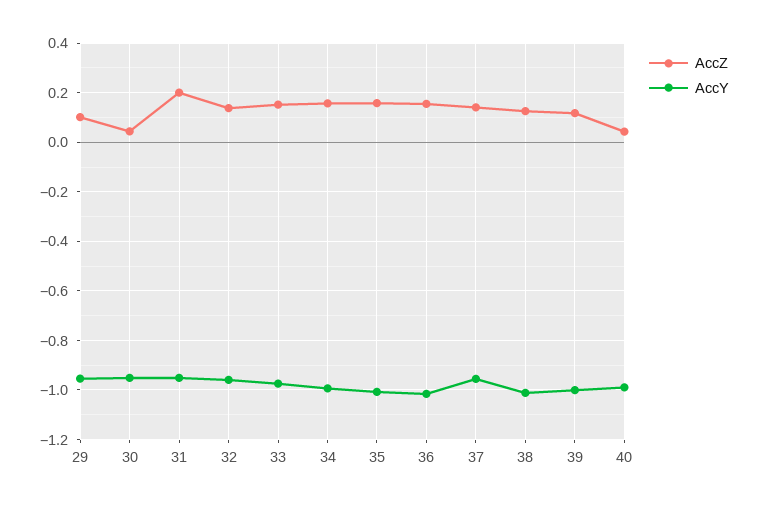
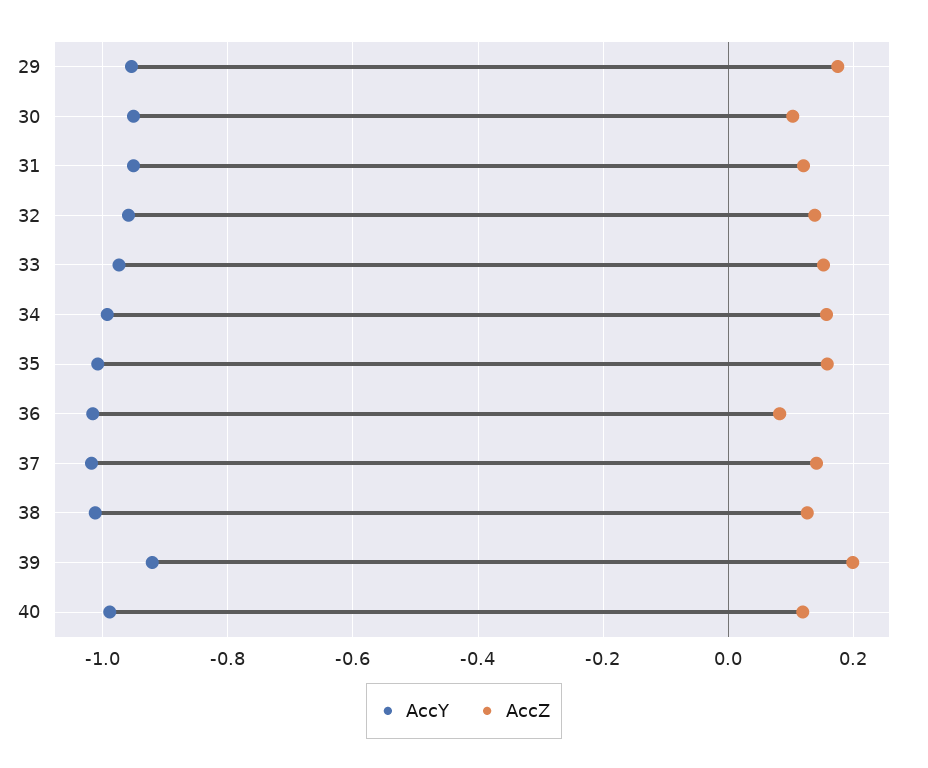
AccZ, 29: 0.1 -> 0.18
AccZ, 30: 0.05 -> 0.1
AccZ, 31: 0.2 -> 0.12
AccZ, 36: 0.15 -> 0.08
AccY, 37: -0.95 -> -1.02
AccZ, 39: 0.125 -> 0.2
AccY, 39: -1 -> -0.92
AccZ, 40: 0.05 -> 0.12

